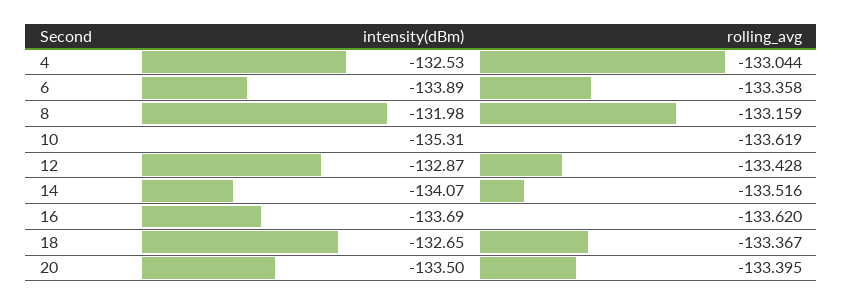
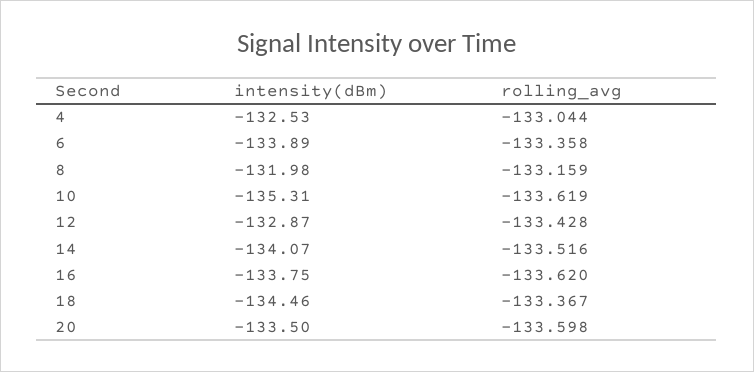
intensity(dBm), 16: -133.69 -> -133.75
intensity(dBm), 18: -132.65 -> -134.46
rolling_avg, 20: -133.395 -> -133.598

